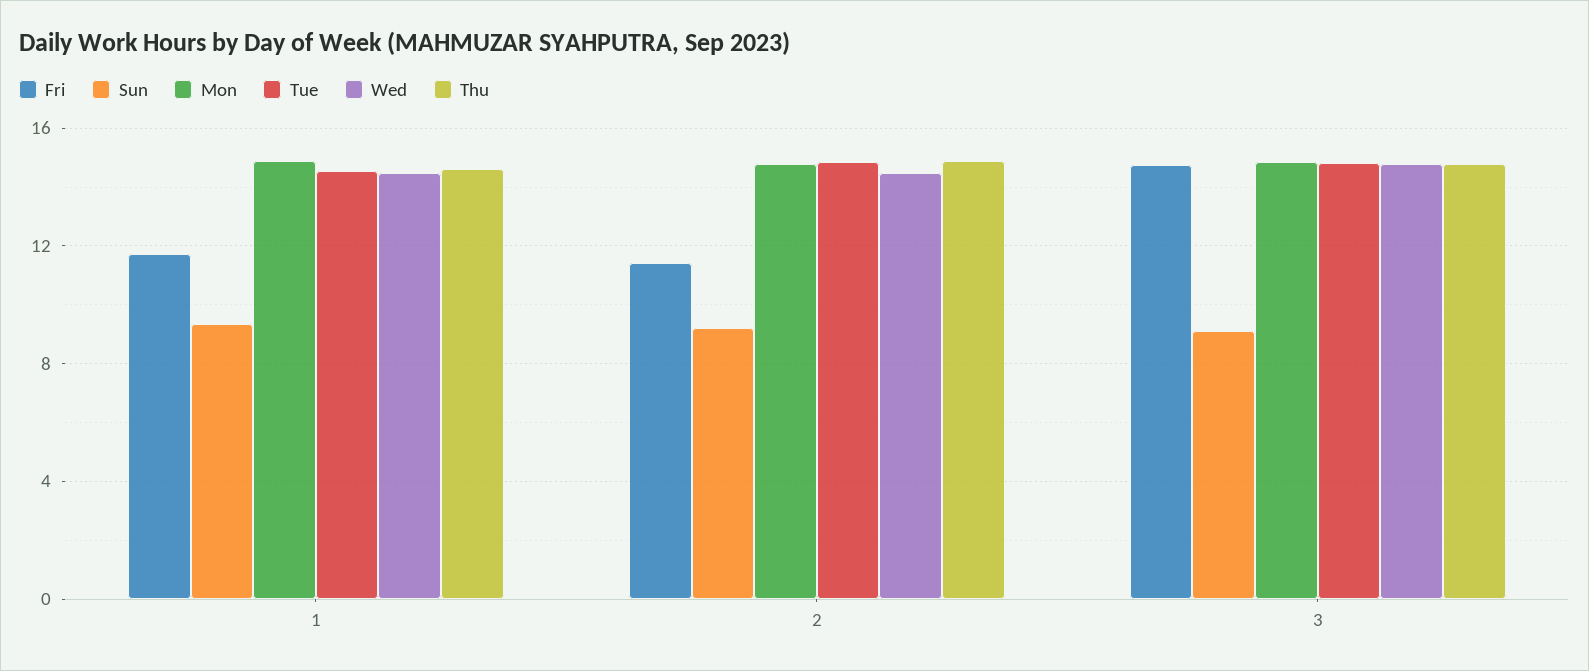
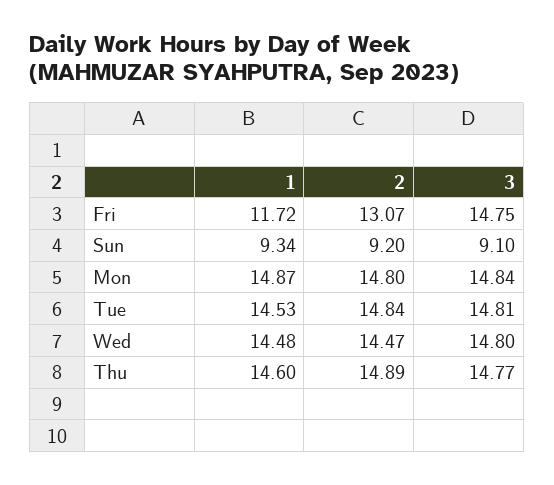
Fri, 2: 11.5 -> 13.07

